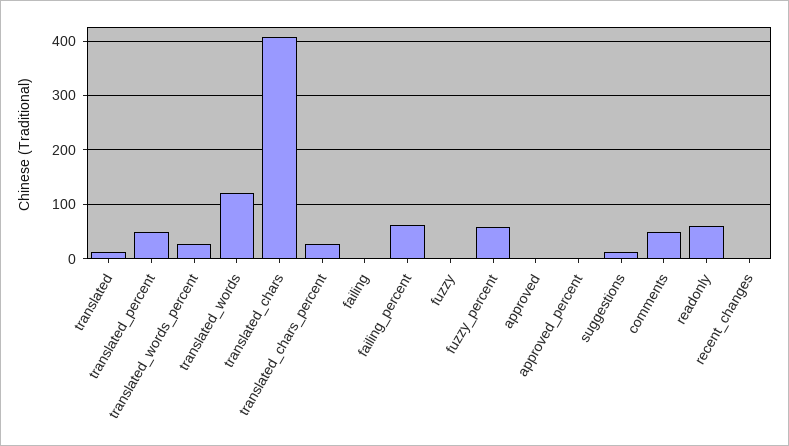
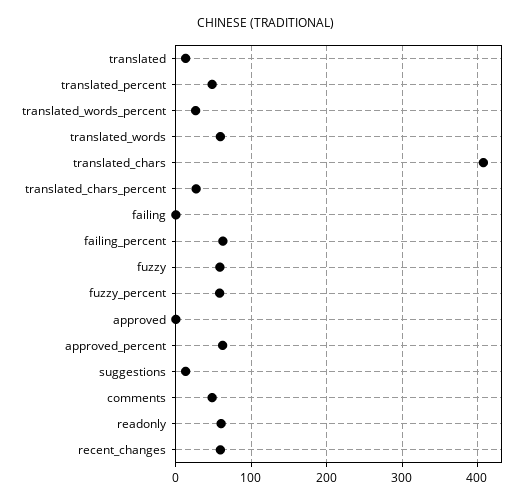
translated_words: 120 -> 60
fuzzy: 0 -> 60
approved_percent: 0 -> 60
recent_changes: 0 -> 60

